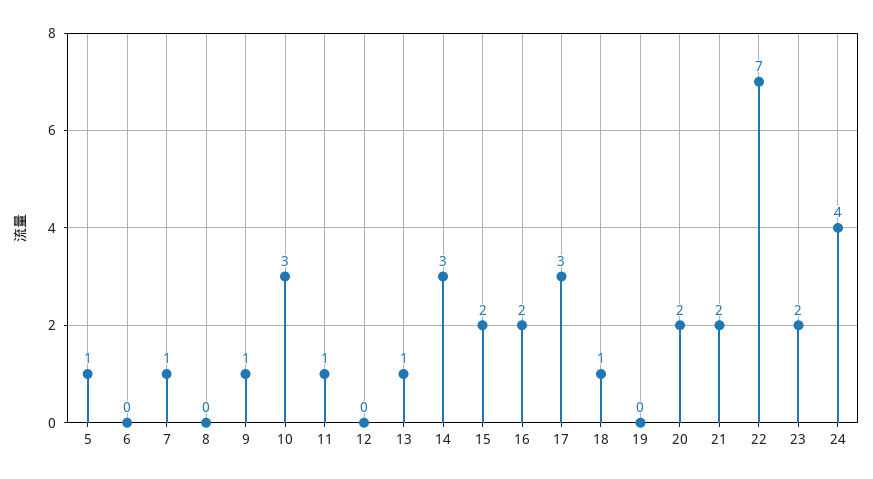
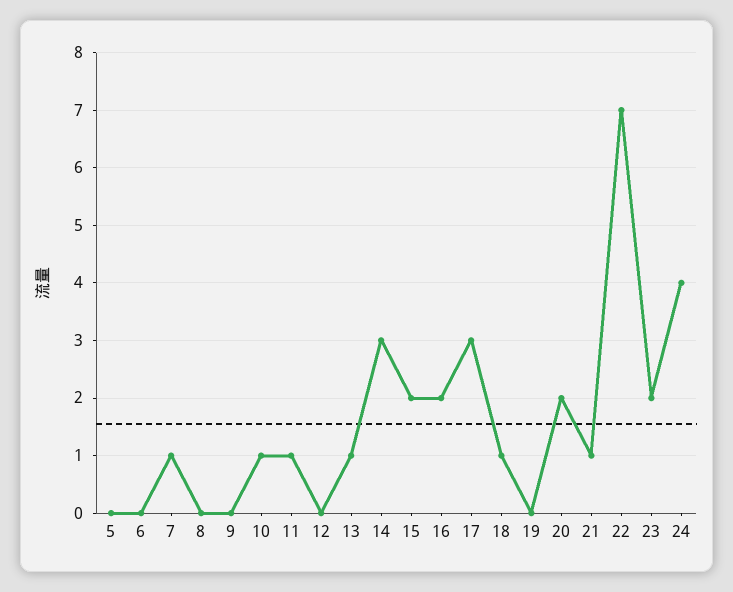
5: 1 -> 0
9: 1 -> 0
10: 3 -> 1
21: 2 -> 1

